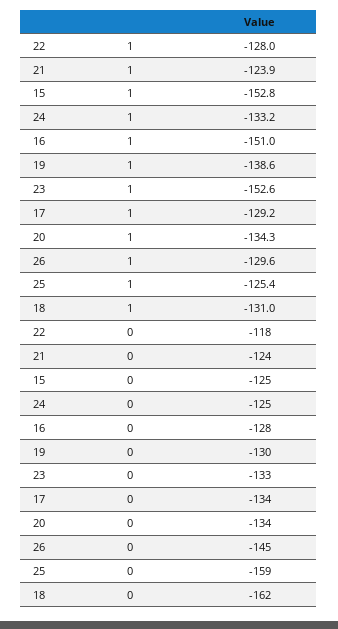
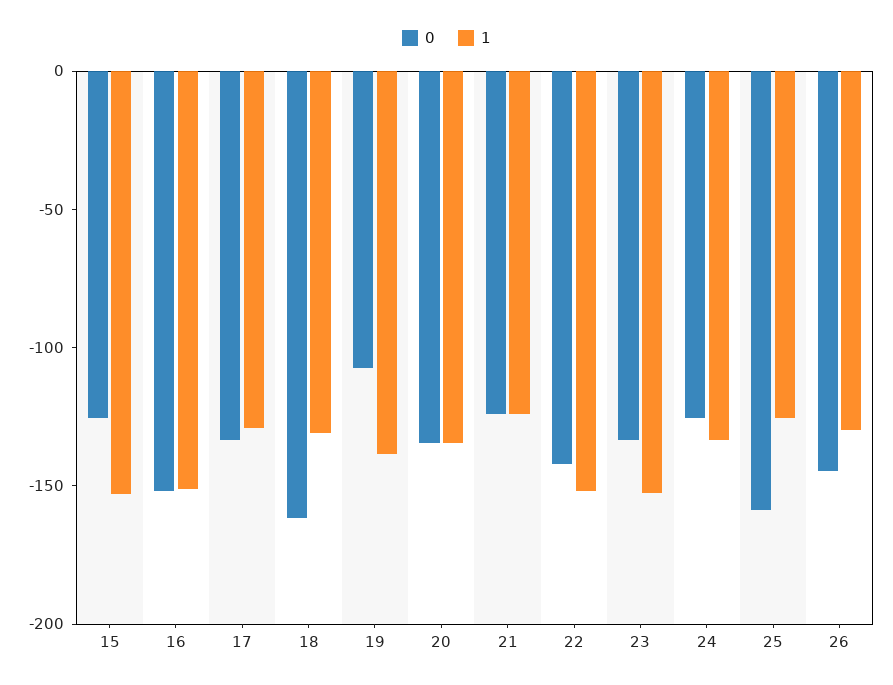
1, 22: -128 -> -150
0, 22: -118 -> -140
0, 16: -128 -> -150
0, 19: -130 -> -110

